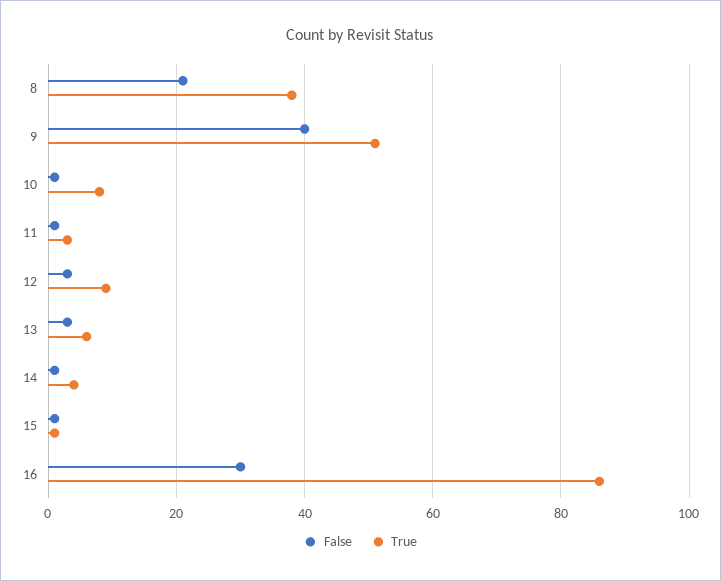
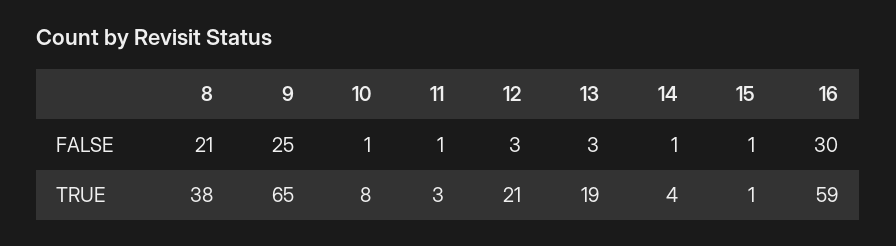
False, 9: 40 -> 25
True, 9: 50 -> 65
True, 12: 10 -> 21
True, 13: 5 -> 19
True, 16: 85 -> 59

